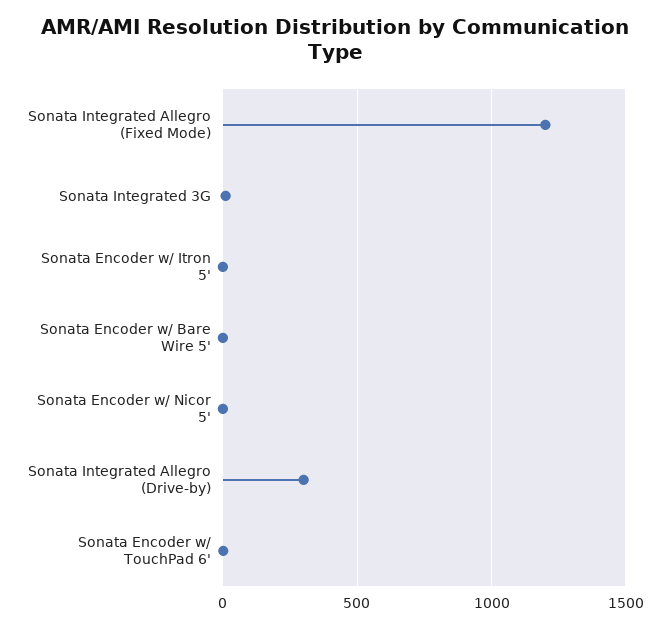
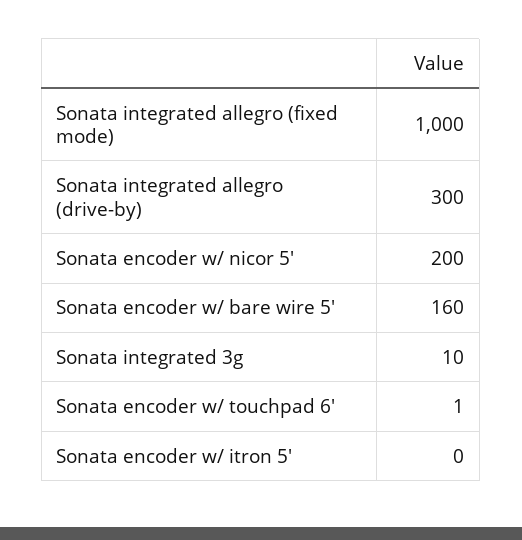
Sonata Integrated Allegro (Fixed Mode): 1200 -> 1000
Sonata Encoder w/ Bare Wire 5': 0 -> 160
Sonata Encoder w/ Nicor 5': 0 -> 200

